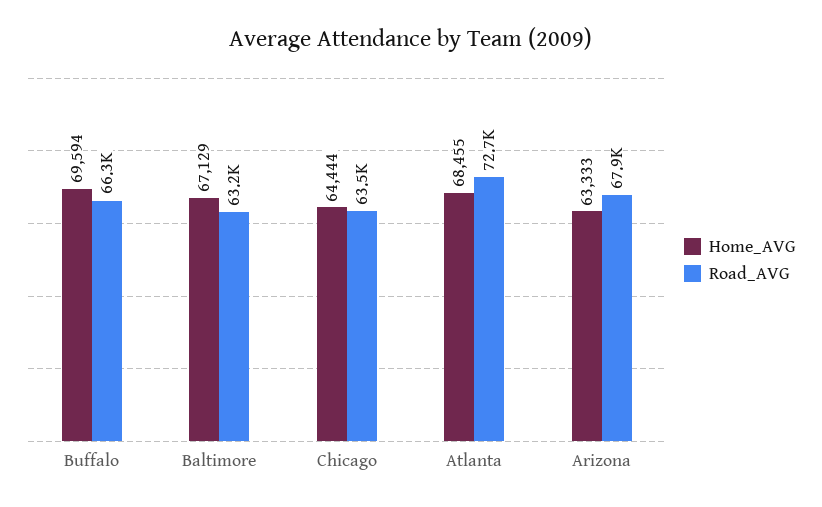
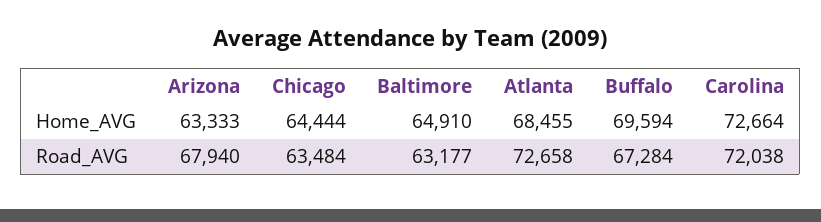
Road_AVG, Buffalo: 66300 -> 67284
Home_AVG, Baltimore: 67129 -> 64910
Home_AVG, Carolina: none -> 72664
Road_AVG, Carolina: none -> 72038

